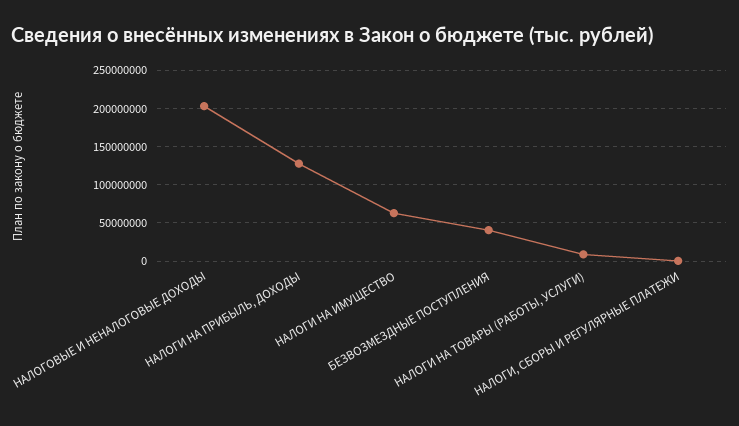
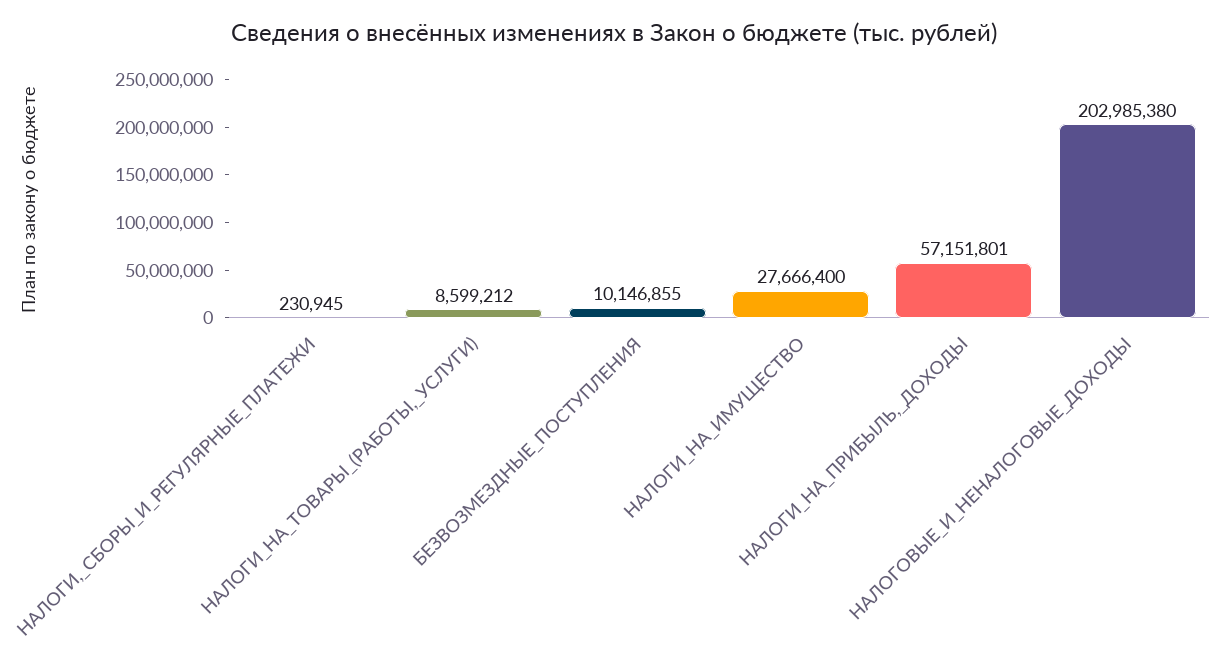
НАЛОГИ НА ПРИБЫЛЬ, ДОХОДЫ: 130000000 -> 57151801
НАЛОГИ НА ИМУЩЕСТВО: 60000000 -> 27666400
БЕЗВОЗМЕЗДНЫЕ ПОСТУПЛЕНИЯ: 40000000 -> 10146855

